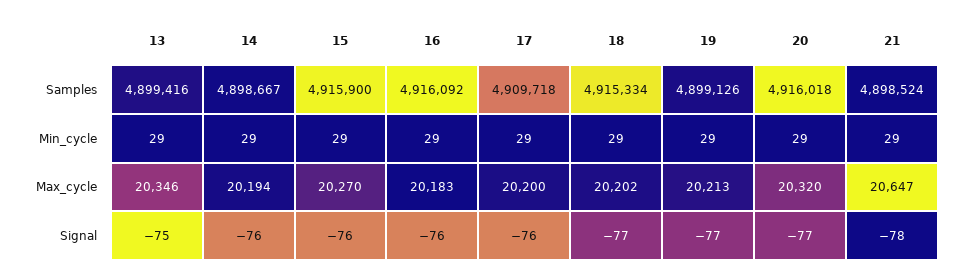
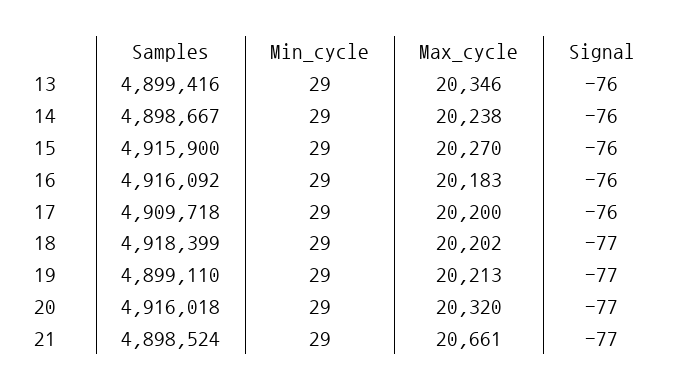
18, Samples: 4915334 -> 4918399
19, Samples: 4899126 -> 4899110
14, Max_cycle: 20194 -> 20238
21, Max_cycle: 20647 -> 20661
13, Signal: -75 -> -76
21, Signal: -78 -> -77

